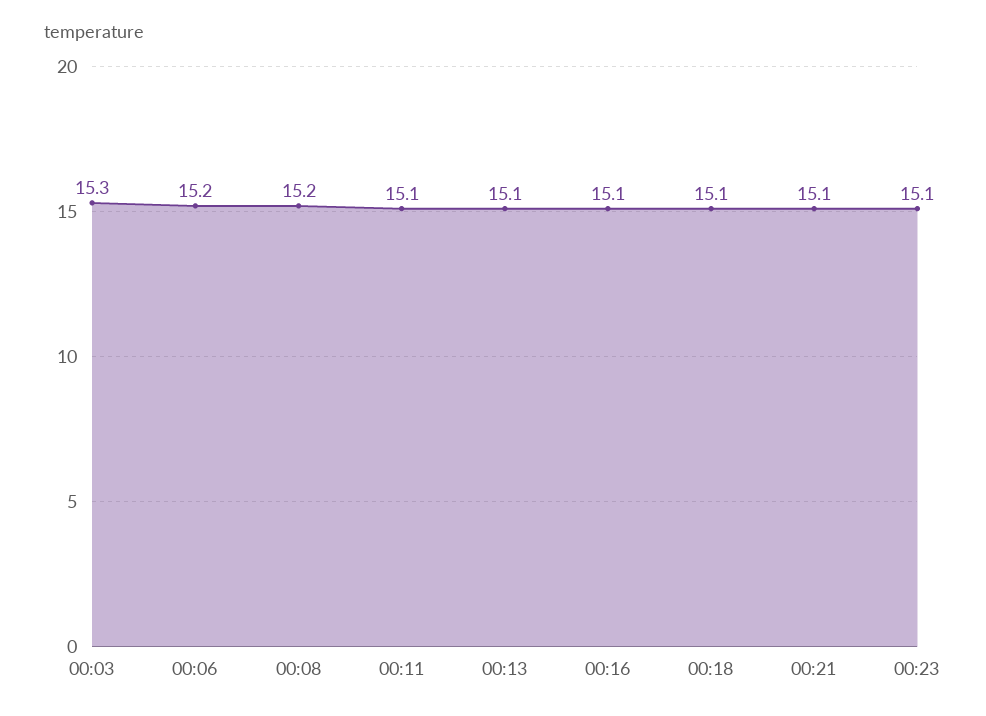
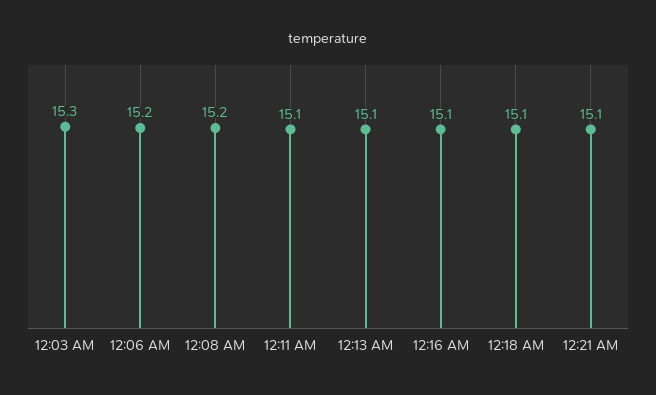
00:23: 15.1 -> none

